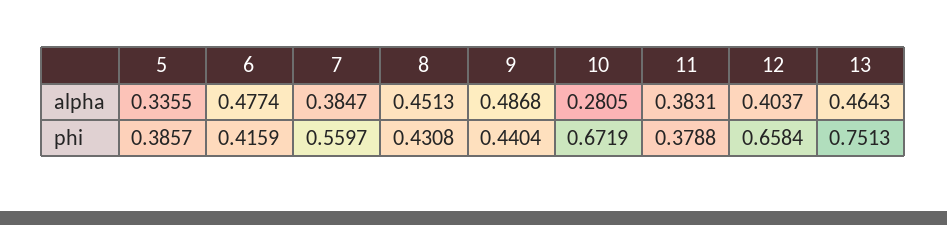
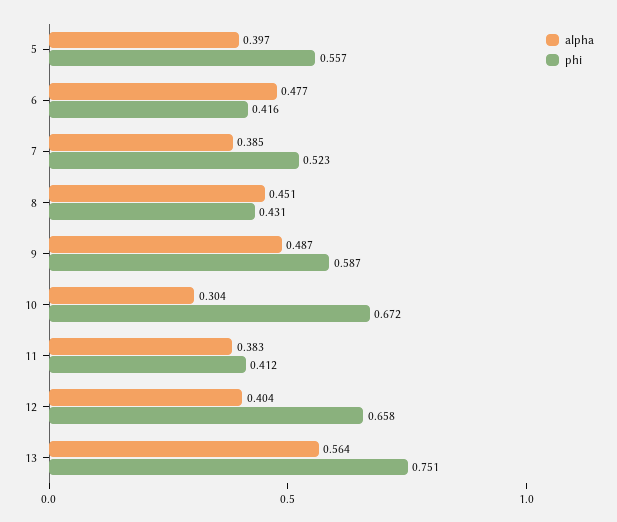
alpha, 5: 0.3355 -> 0.397
alpha, 10: 0.2805 -> 0.304
alpha, 13: 0.4643 -> 0.564
phi, 5: 0.3857 -> 0.557
phi, 7: 0.5597 -> 0.523
phi, 9: 0.4404 -> 0.587
phi, 11: 0.3788 -> 0.412

